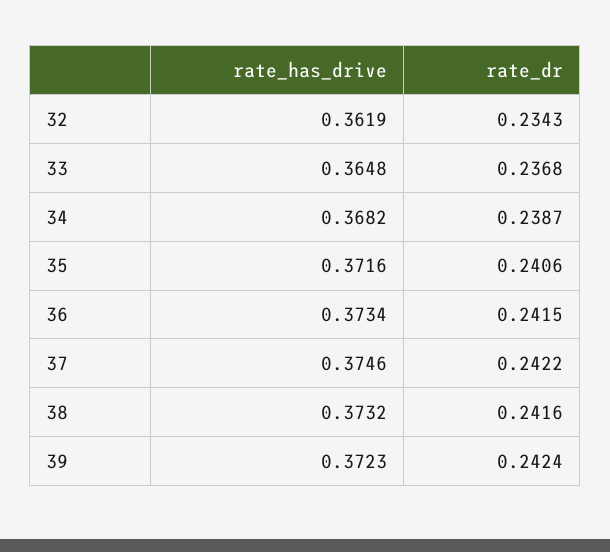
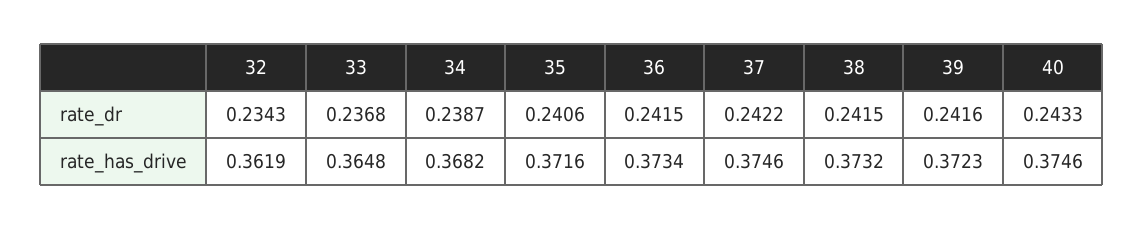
rate_dr, 38: 0.2416 -> 0.2415
rate_dr, 39: 0.2424 -> 0.2416
rate_dr, 40: none -> 0.2433
rate_has_drive, 40: none -> 0.3746

